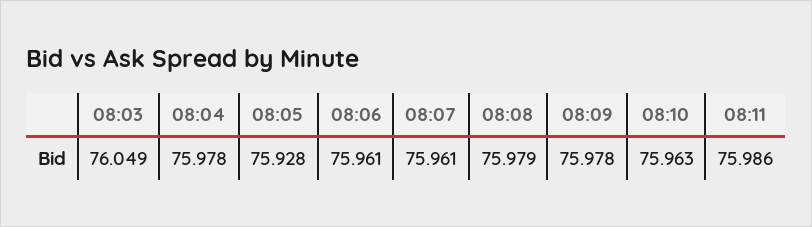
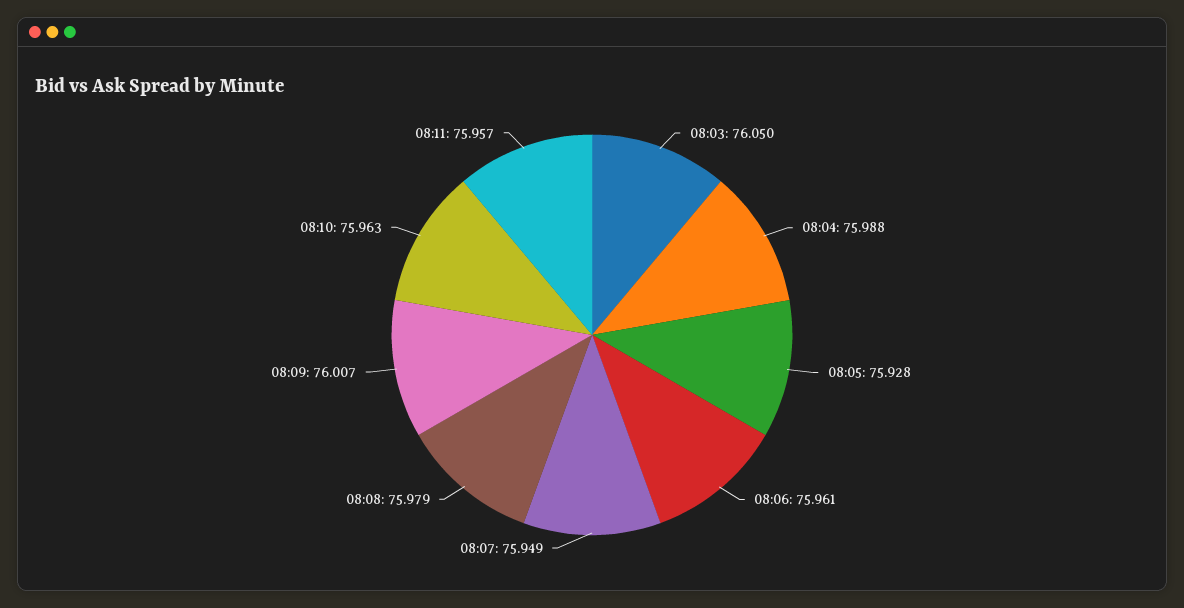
08:03: 76.049 -> 76.05
08:04: 75.978 -> 75.988
08:07: 75.961 -> 75.949
08:09: 75.978 -> 76.007
08:11: 75.986 -> 75.957

